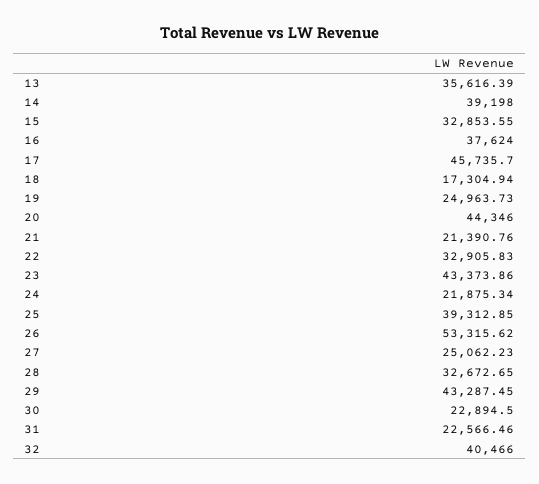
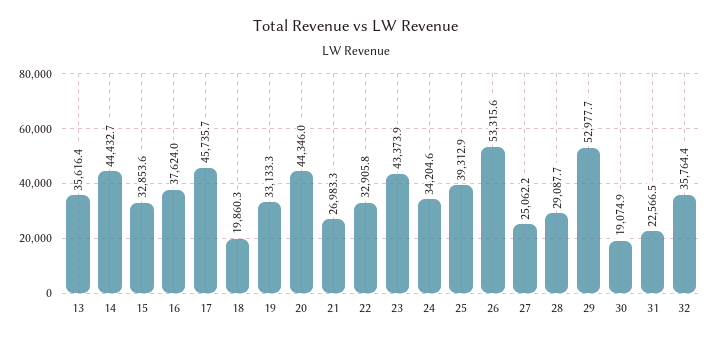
14: 39198 -> 44432.7
18: 17304.94 -> 19860.3
19: 24963.73 -> 33133.3
21: 21390.76 -> 26983.3
24: 21875.34 -> 34204.6
28: 32672.65 -> 29087.7
29: 43287.45 -> 52977.7
30: 22894.5 -> 19074.9
32: 40466 -> 35764.4

